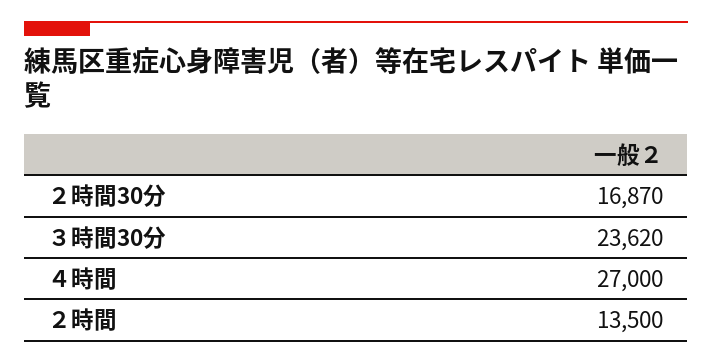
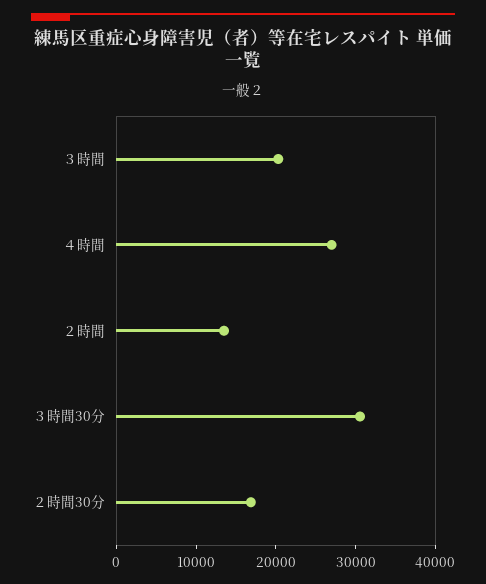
３時間30分: 23620 -> 30000
３時間: none -> 20000

